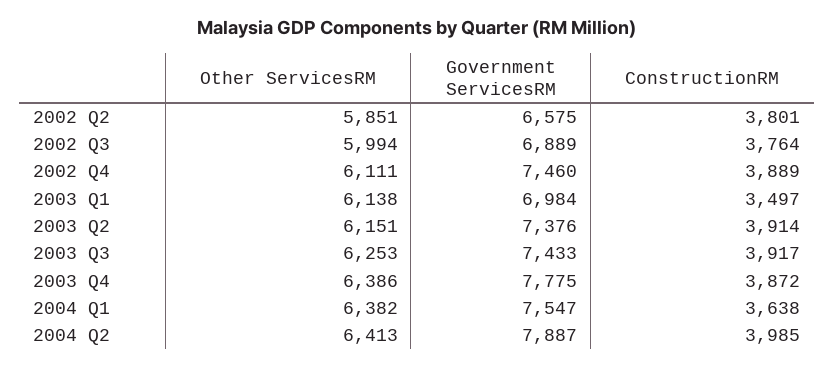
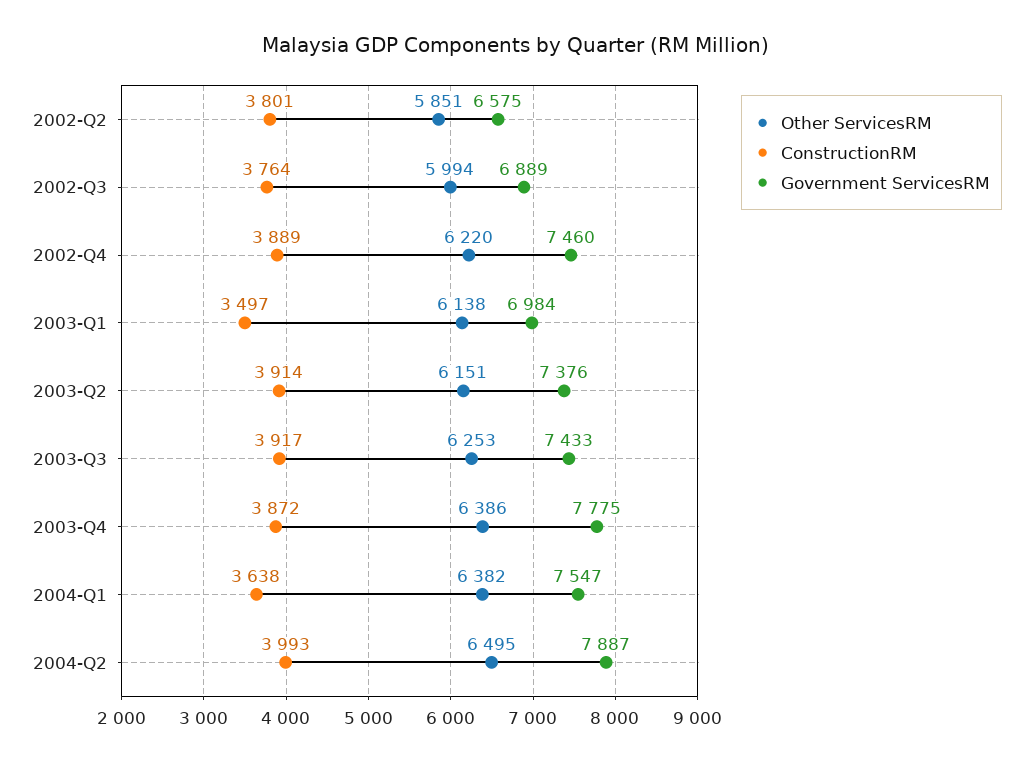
Other ServicesRM, 2002 Q4: 6111 -> 6220
Other ServicesRM, 2004 Q2: 6413 -> 6495
ConstructionRM, 2004 Q2: 3985 -> 3993

